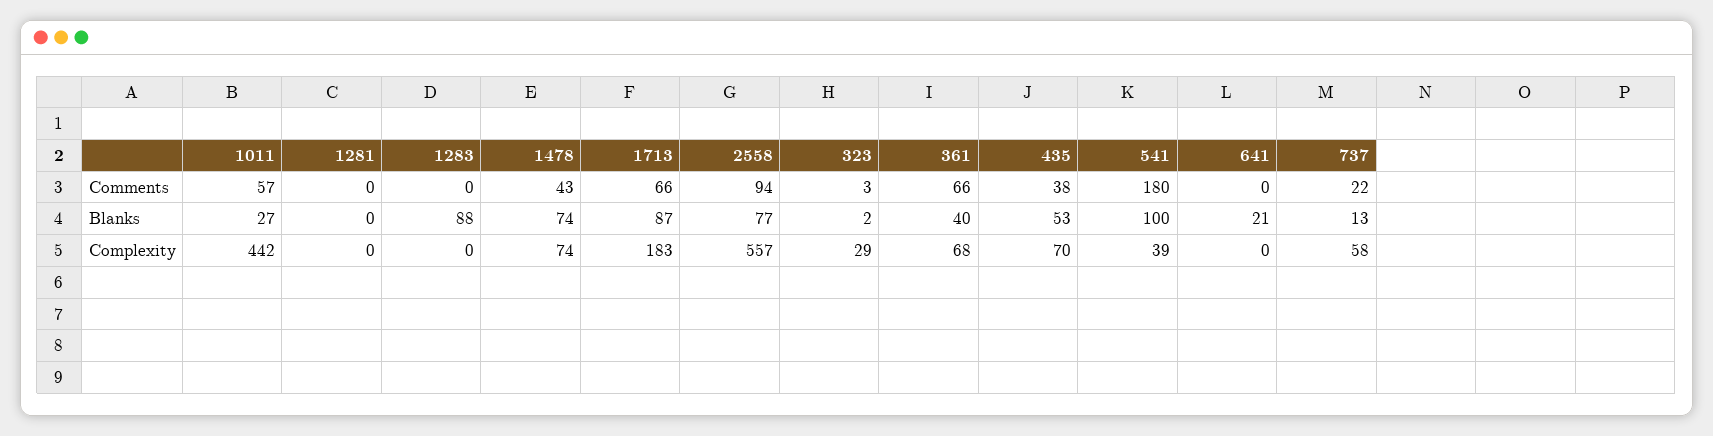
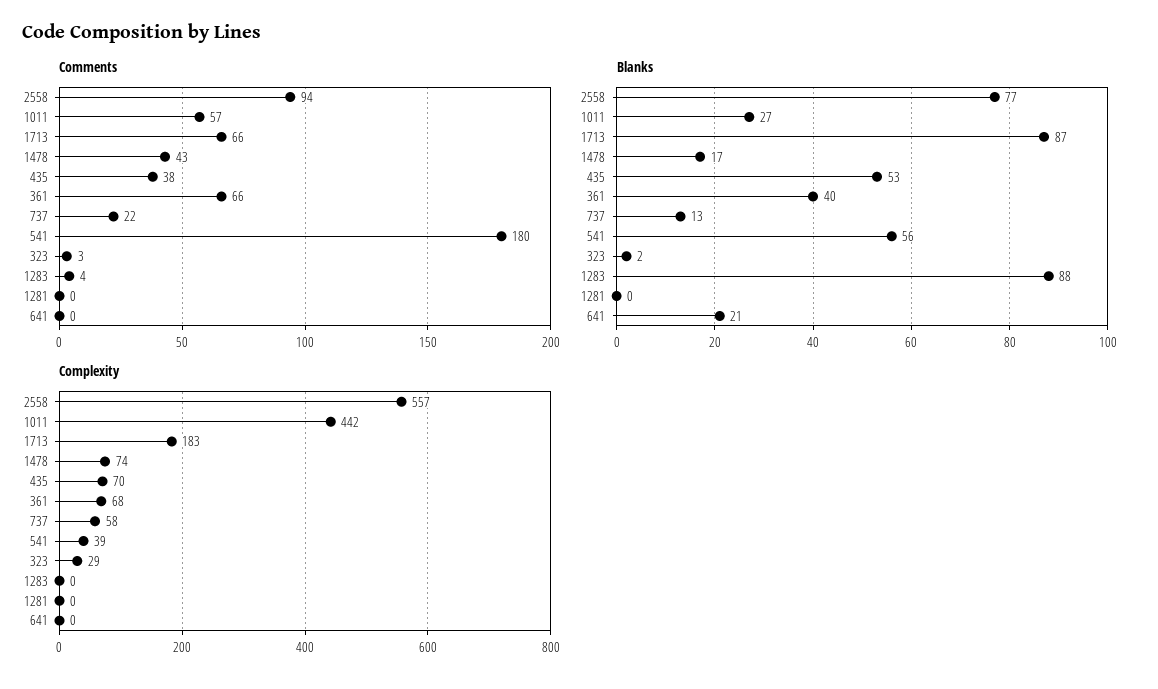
Comments, 1283: 0 -> 4
Blanks, 1478: 74 -> 17
Blanks, 541: 100 -> 56

